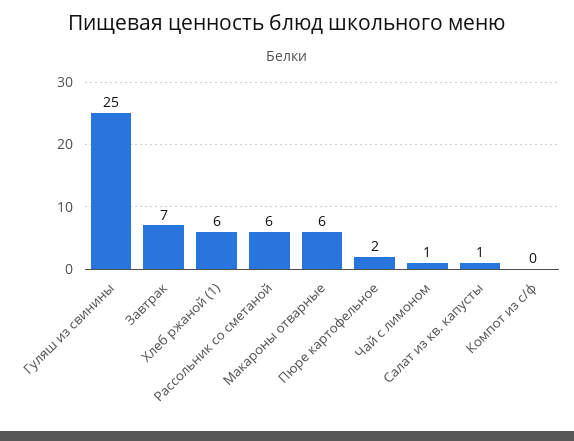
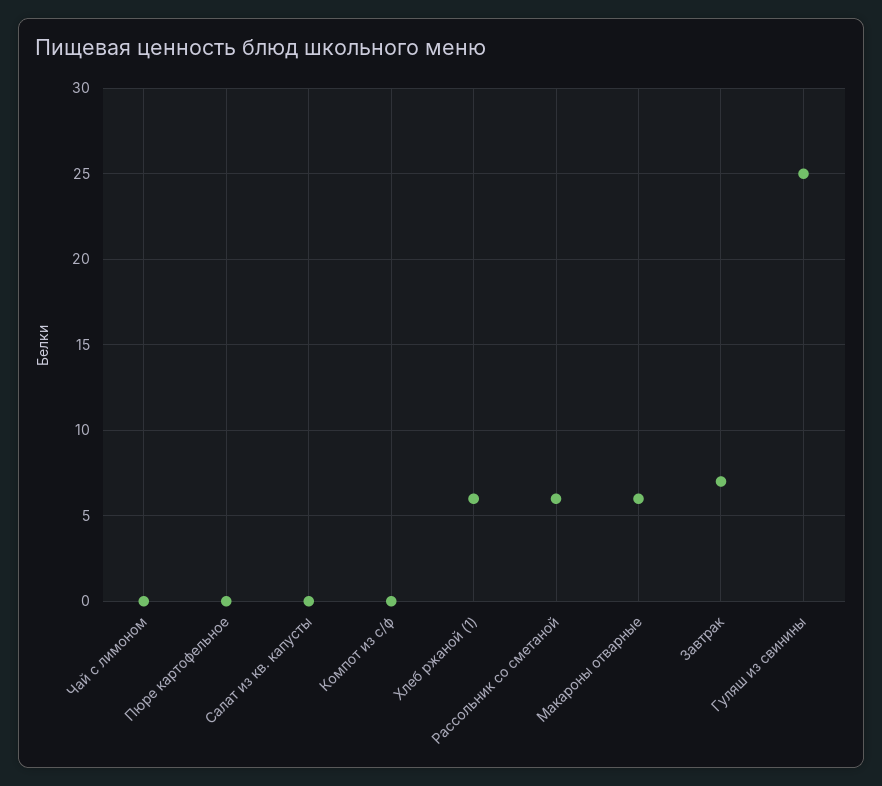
Пюре картофельное: 2 -> 0
Чай с лимоном: 1 -> 0
Салат из кв. капусты: 1 -> 0

